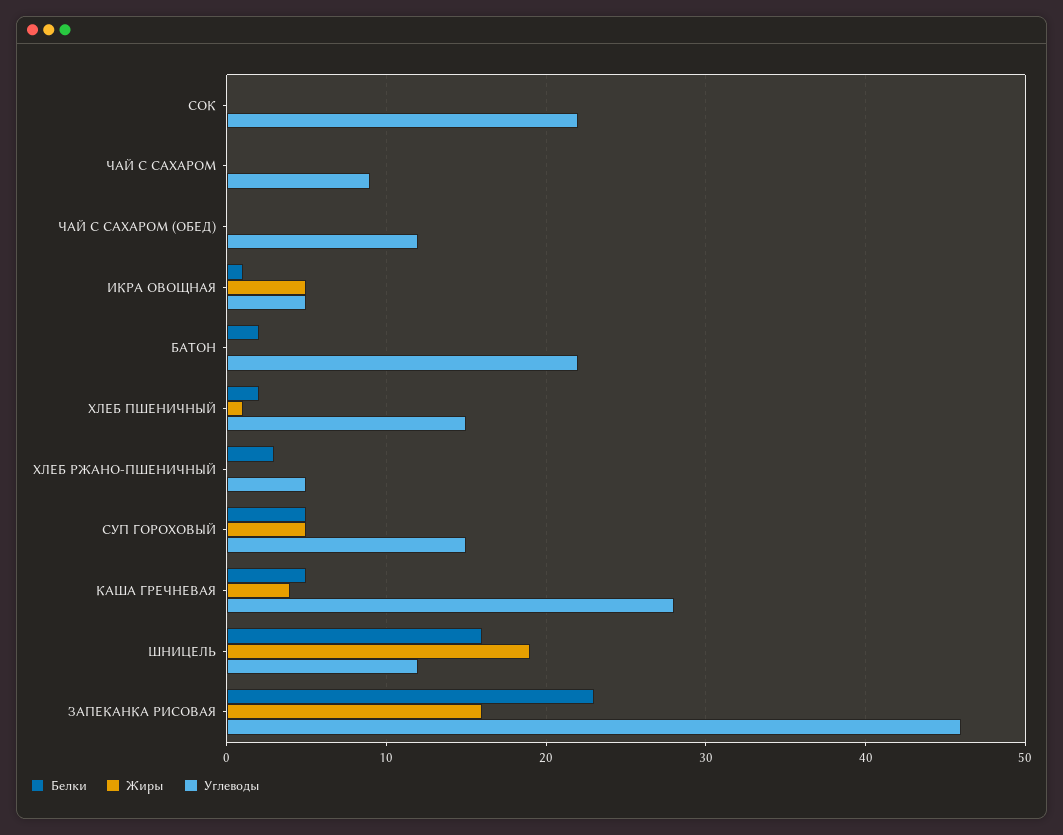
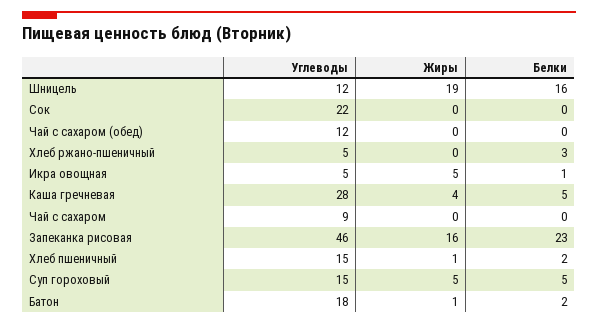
Жиры, БАТОН: 0 -> 1
Углеводы, БАТОН: 22 -> 18

